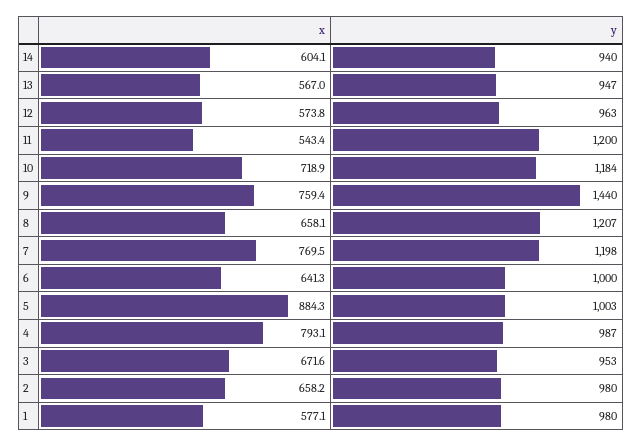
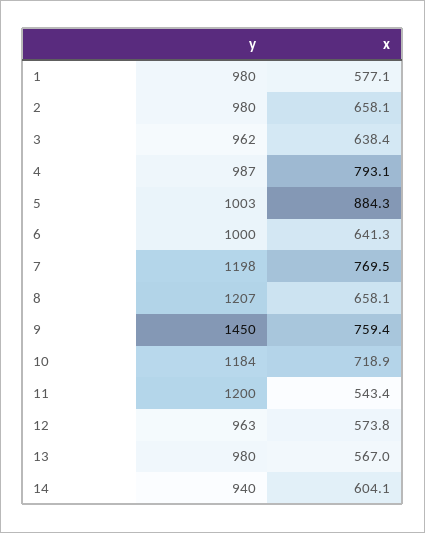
y, 13: 947 -> 980
y, 9: 1440 -> 1450
x, 3: 671.6 -> 638.4
y, 3: 953 -> 962
x, 2: 658.2 -> 658.1

